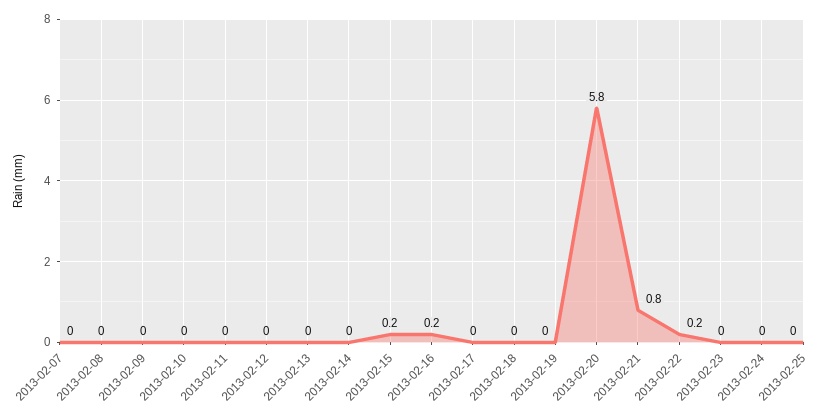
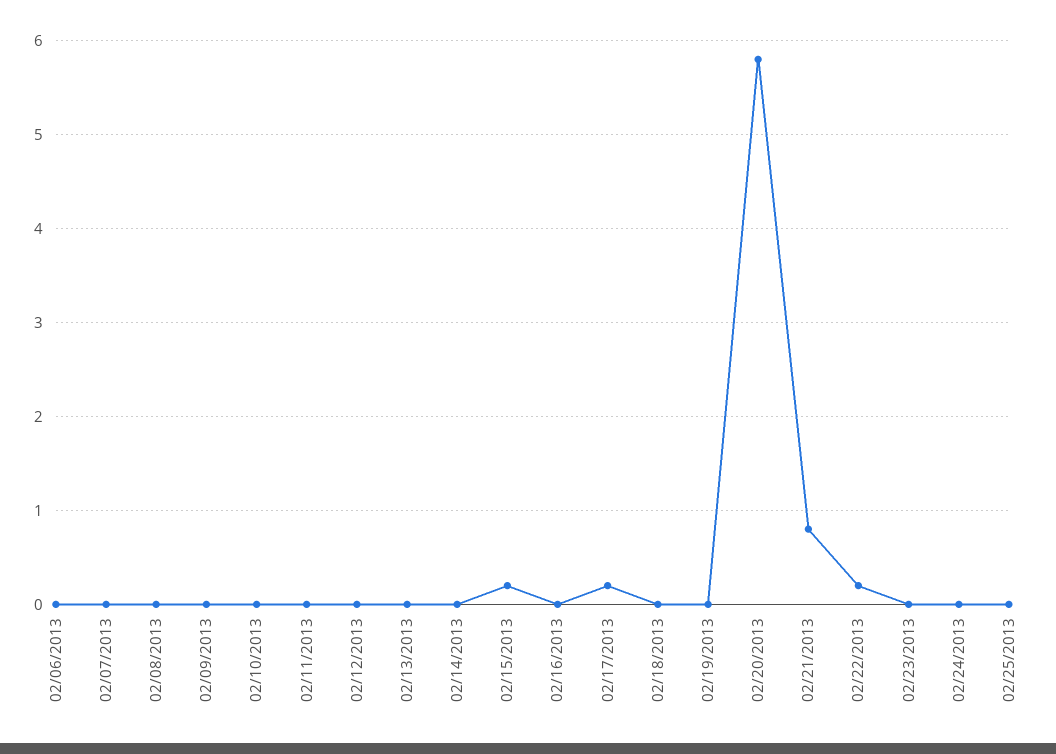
2013-02-16: 0.2 -> 0
2013-02-17: 0 -> 0.2
02/06/2013: none -> 0

